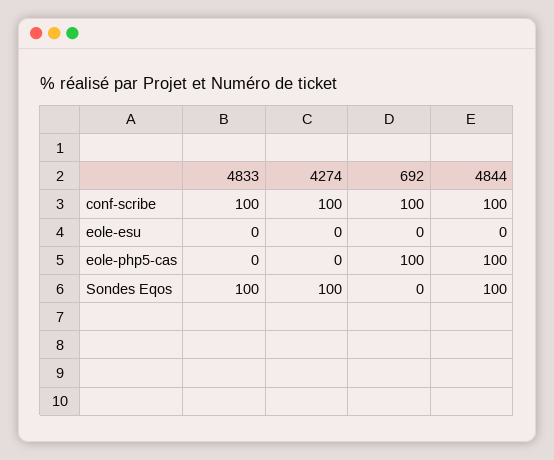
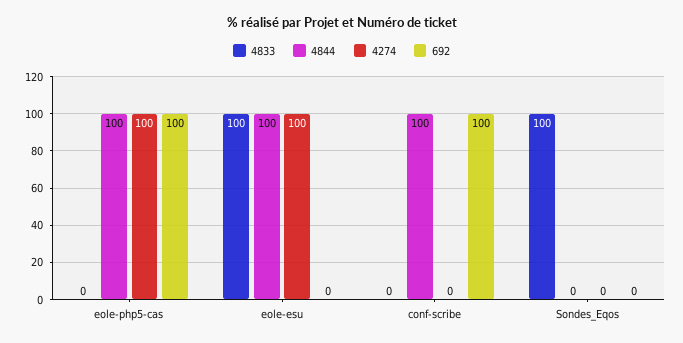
4833, conf-scribe: 100 -> 0
4274, conf-scribe: 100 -> 0
4833, eole-esu: 0 -> 100
4274, eole-esu: 0 -> 100
4844, eole-esu: 0 -> 100
4274, eole-php5-cas: 0 -> 100
4274, Sondes Eqos: 100 -> 0
4844, Sondes Eqos: 100 -> 0

